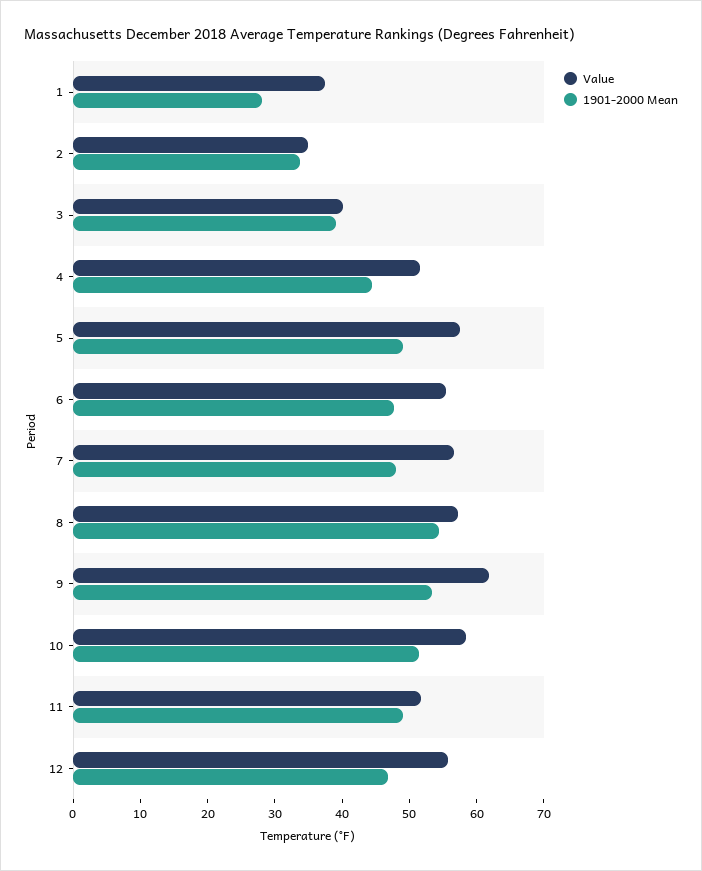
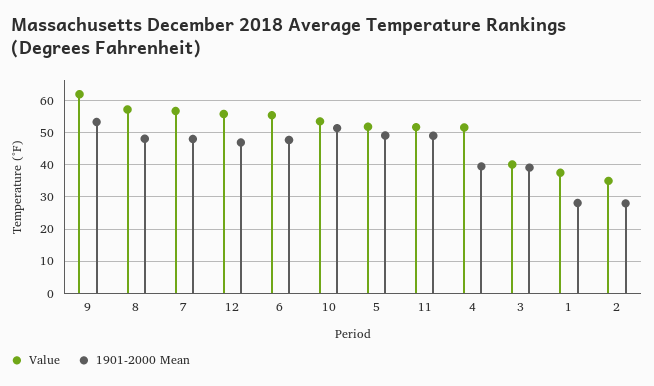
1901-2000 Mean, 2: 34 -> 28
1901-2000 Mean, 4: 44 -> 40
Value, 5: 58 -> 52
1901-2000 Mean, 8: 54 -> 48
Value, 10: 58 -> 54

